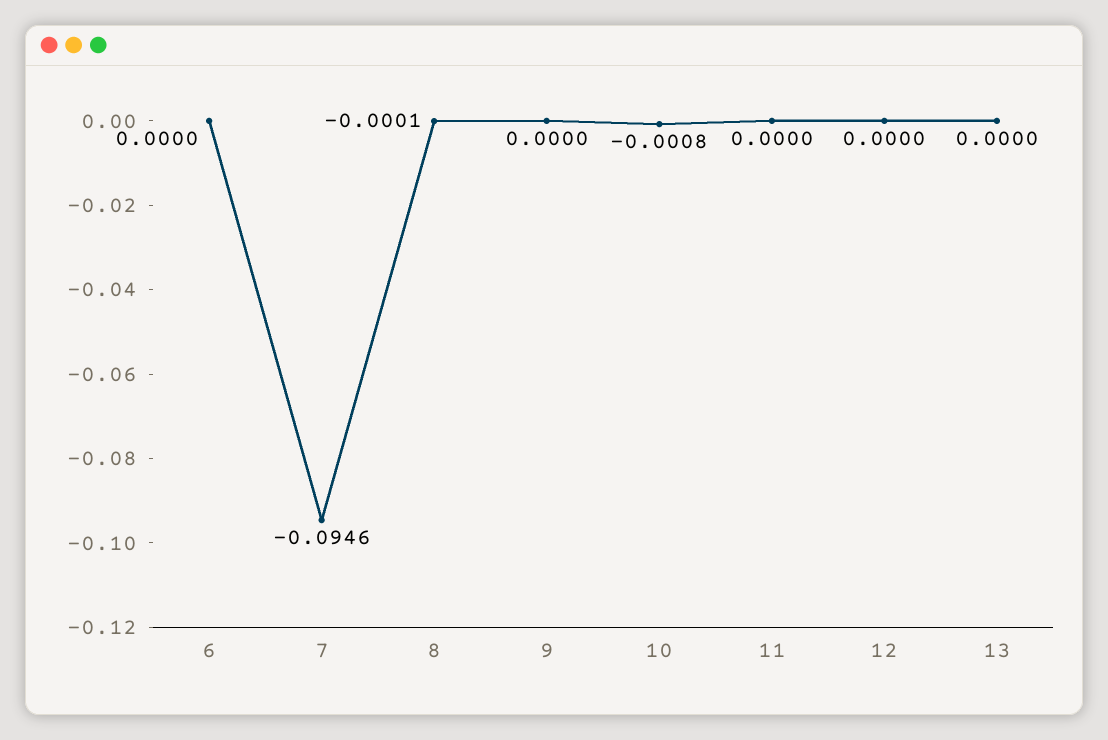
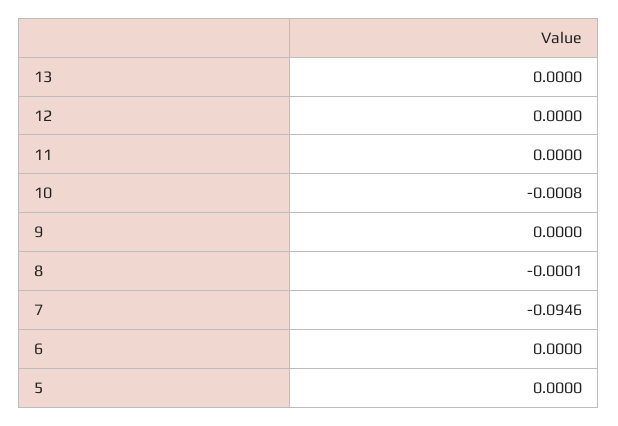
5: none -> 0

